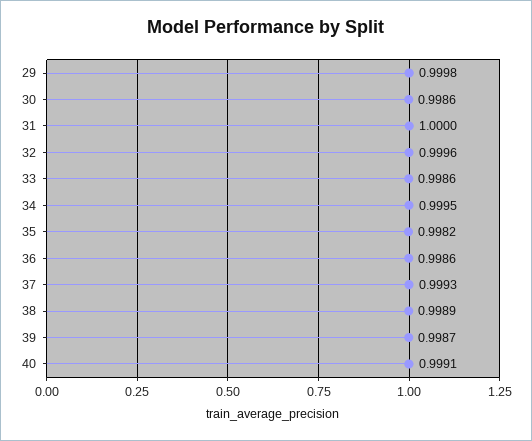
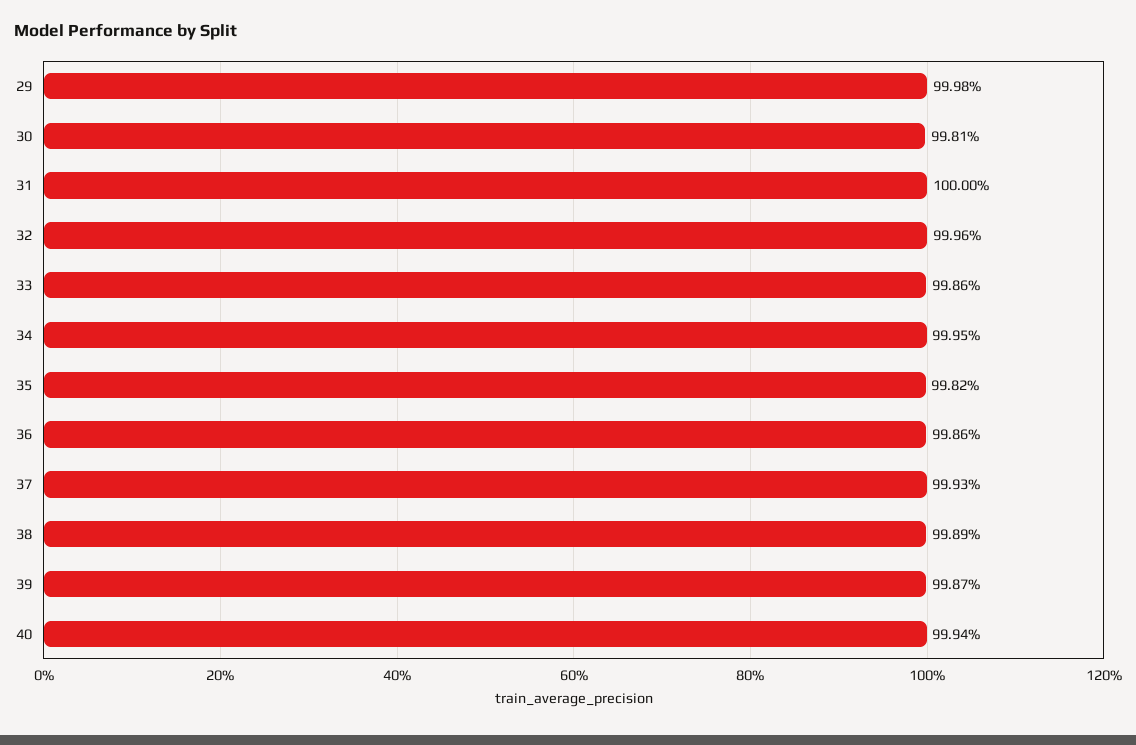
30: 0.9986 -> 0.9981
40: 0.9991 -> 0.9994

